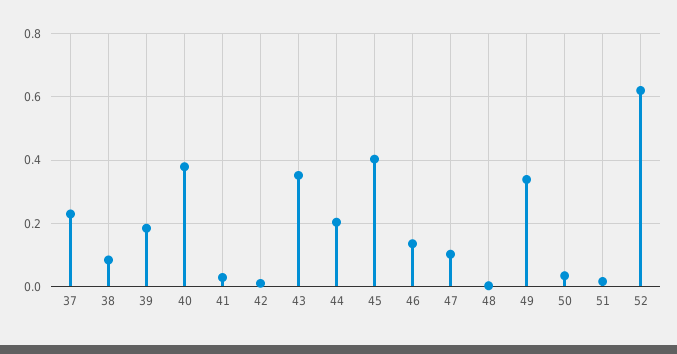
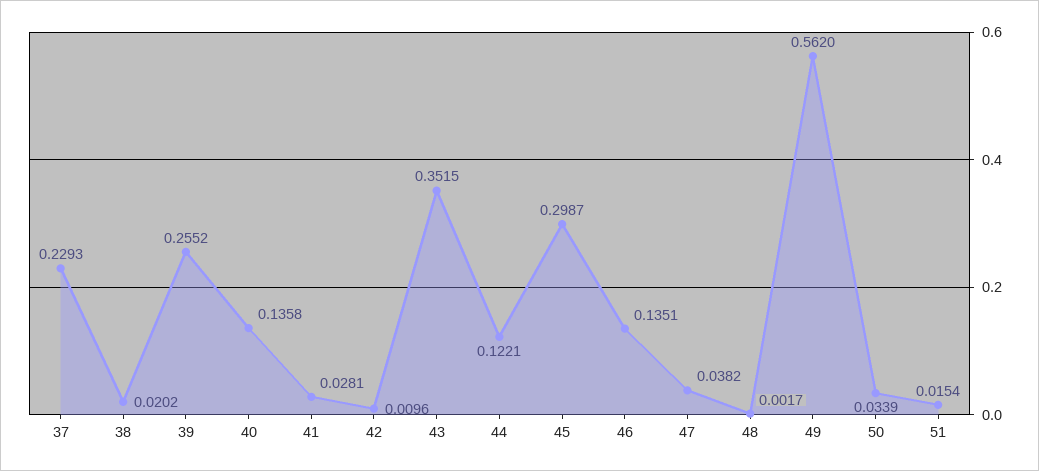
38: 0.08 -> 0.0202
39: 0.18 -> 0.2552
40: 0.38 -> 0.1358
44: 0.2 -> 0.1221
45: 0.4 -> 0.2987
47: 0.1 -> 0.0382
49: 0.34 -> 0.562
52: 0.62 -> none

